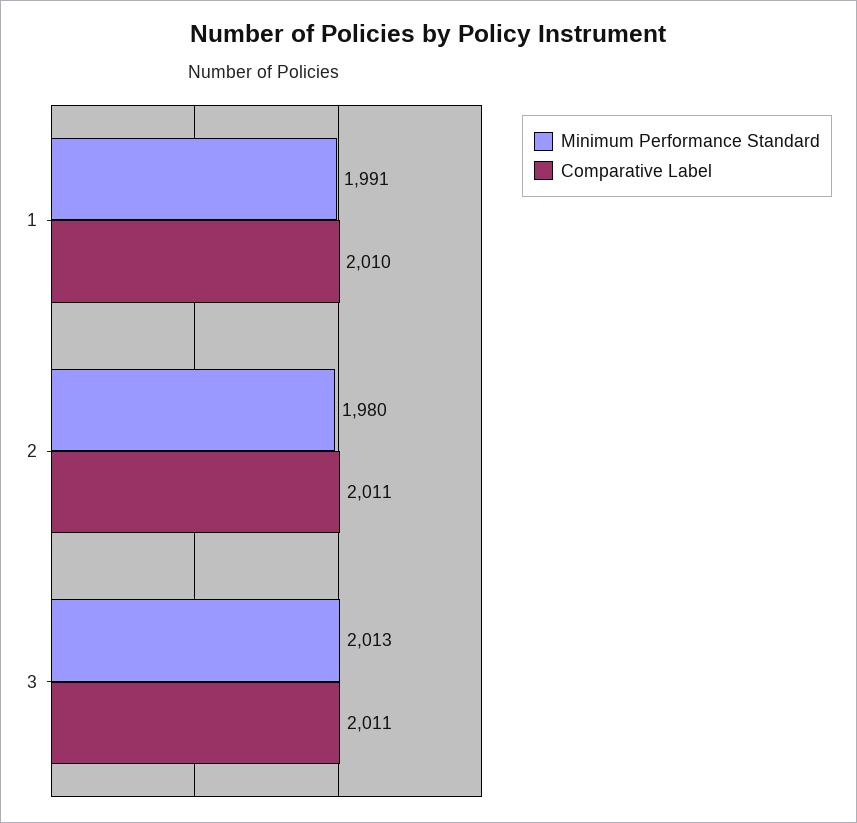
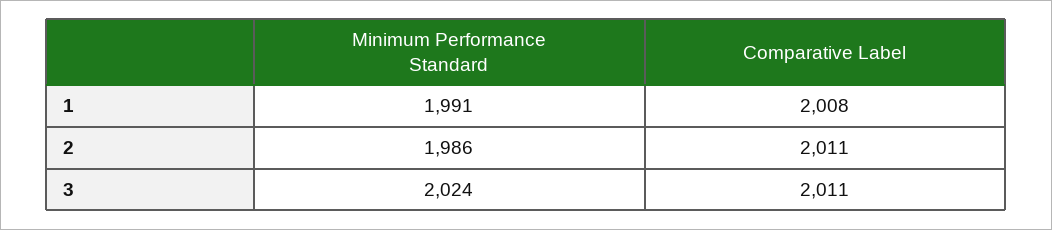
Comparative Label, 1: 2010 -> 2008
Minimum Performance Standard, 2: 1980 -> 1986
Minimum Performance Standard, 3: 2013 -> 2024

